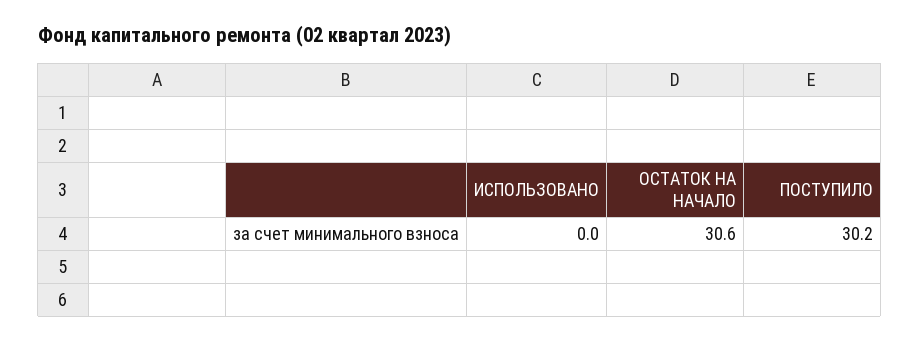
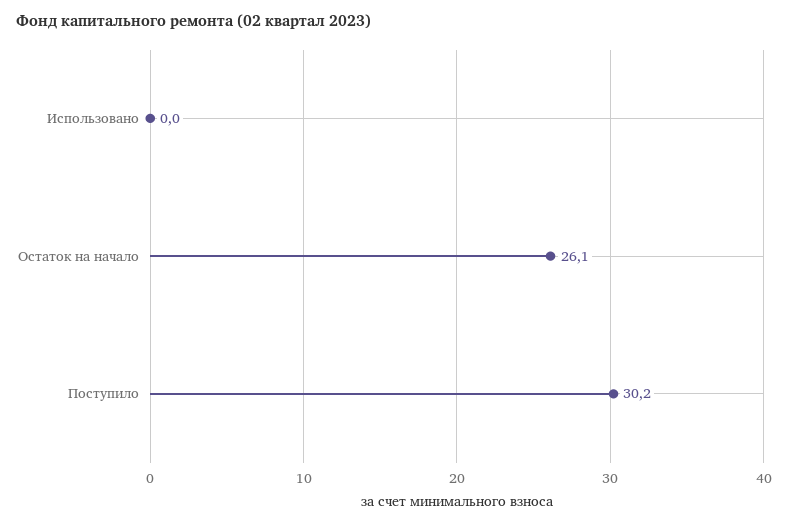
ОСТАТОК НА НАЧАЛО: 30.6 -> 26.1

